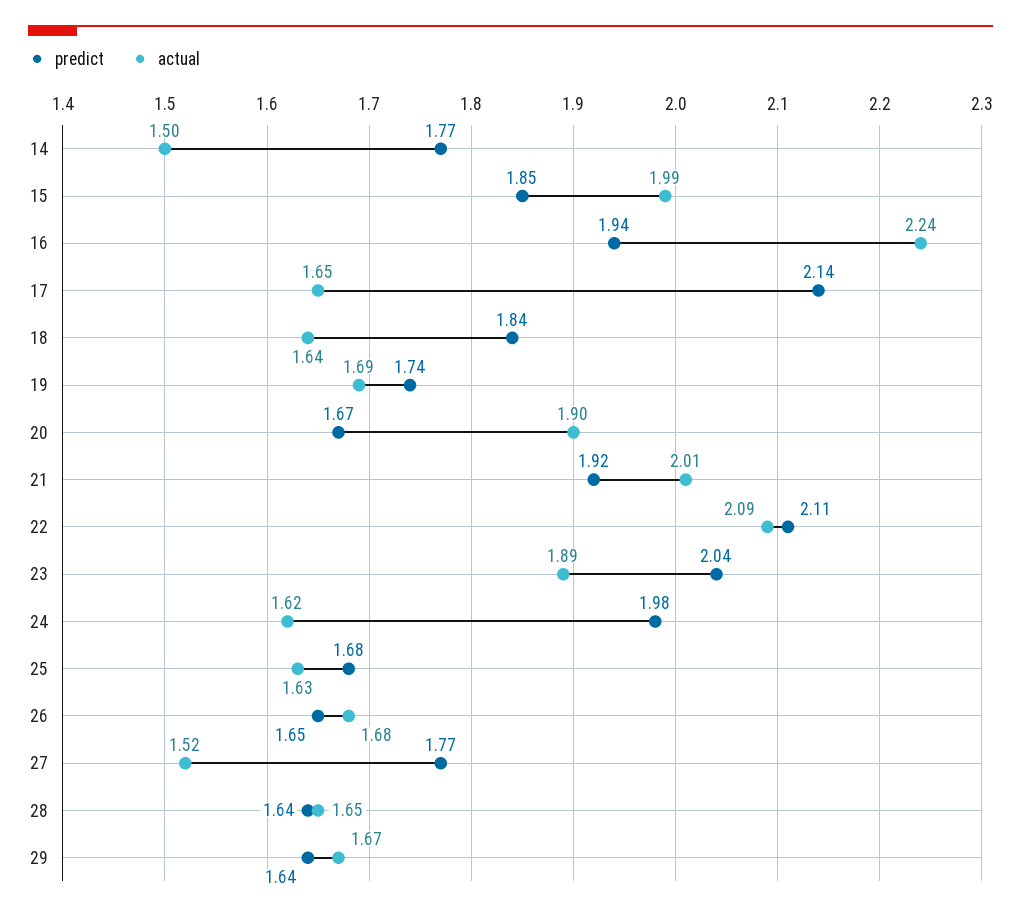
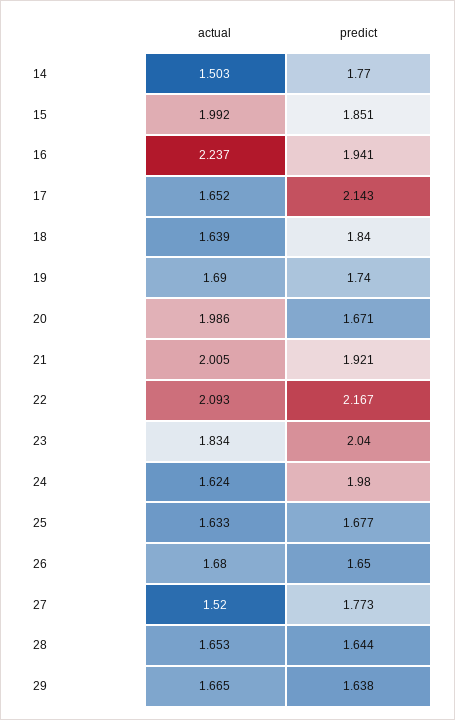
actual, 20: 1.9 -> 1.986
predict, 22: 2.11 -> 2.167
actual, 23: 1.89 -> 1.834

